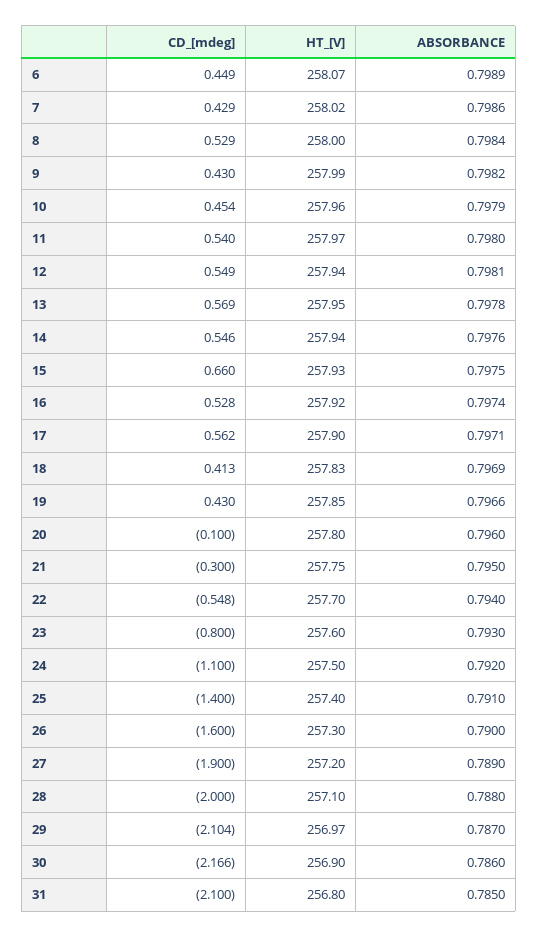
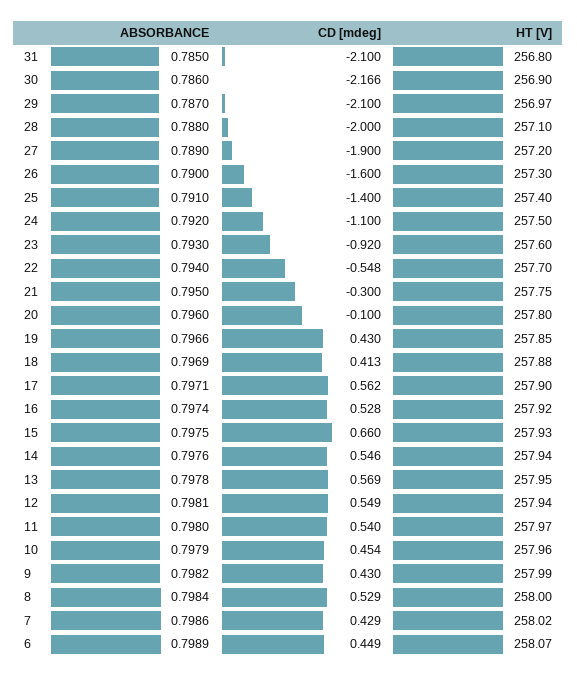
HT_[V], 18: 257.83 -> 257.88
CD_[mdeg], 23: -0.8 -> -0.92
CD_[mdeg], 29: -2.104 -> -2.1

